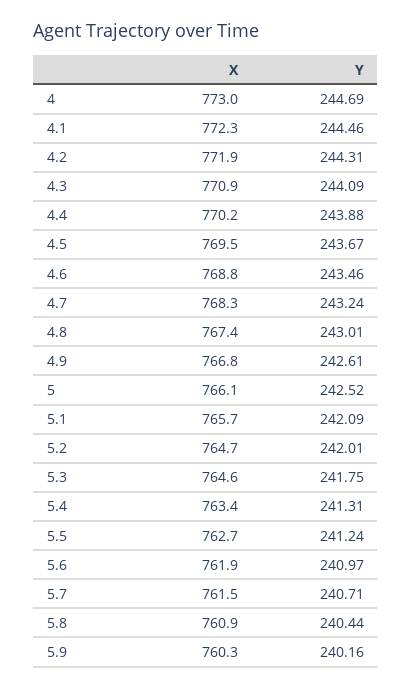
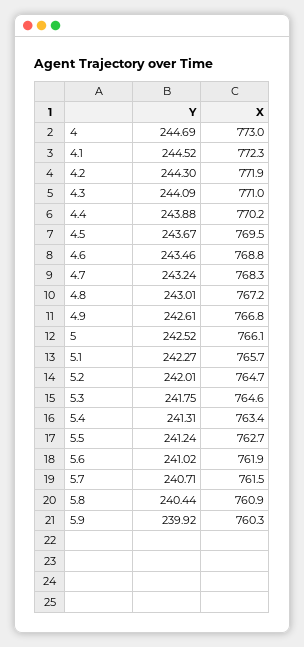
Y, 4.1: 244.46 -> 244.52
Y, 4.2: 244.31 -> 244.3
X, 4.3: 770.9 -> 771
X, 4.8: 767.4 -> 767.2
Y, 5.1: 242.09 -> 242.27
Y, 5.6: 240.97 -> 241.02
Y, 5.9: 240.16 -> 239.92

